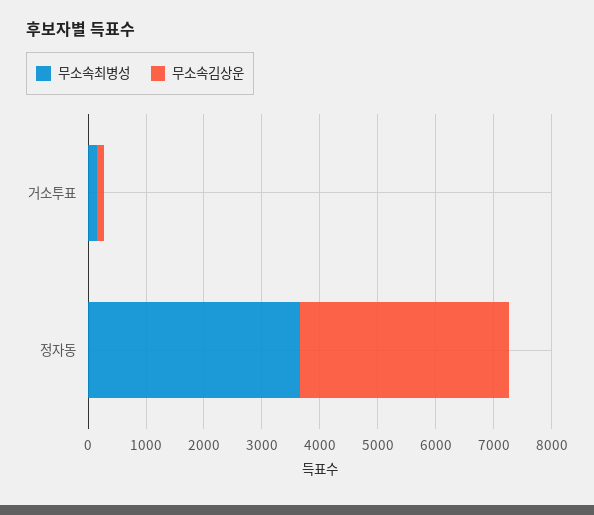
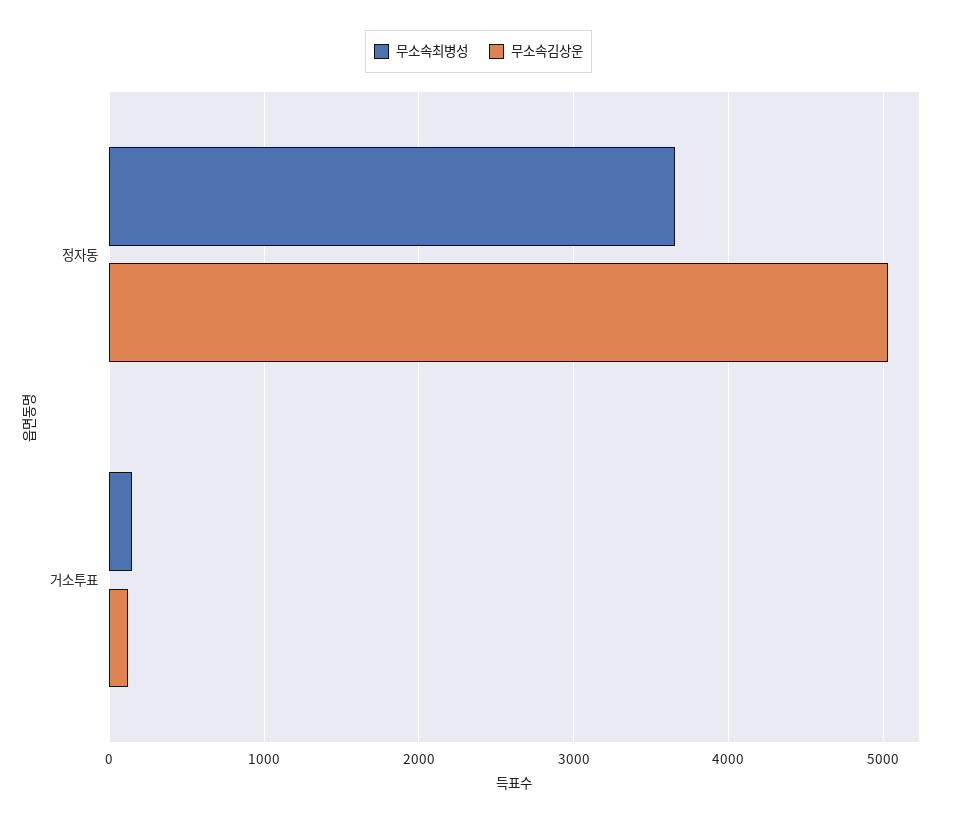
무소속김상운, 정자동: 3600 -> 5000

